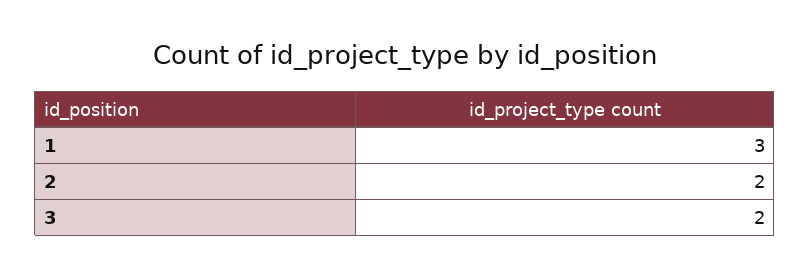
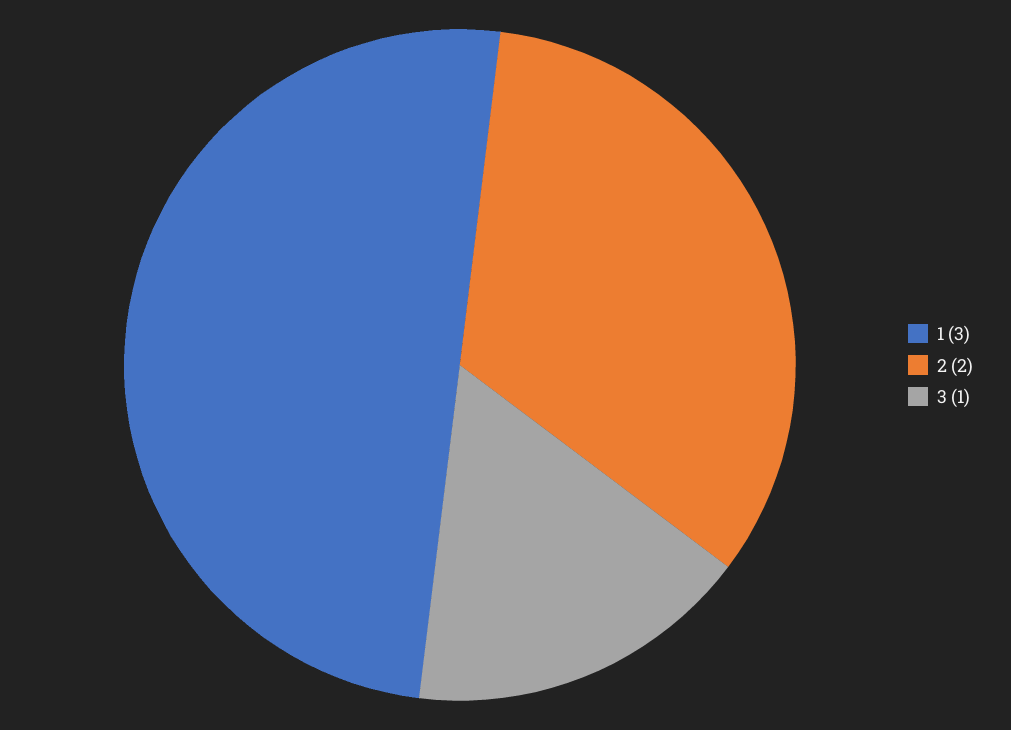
3: 2 -> 1

